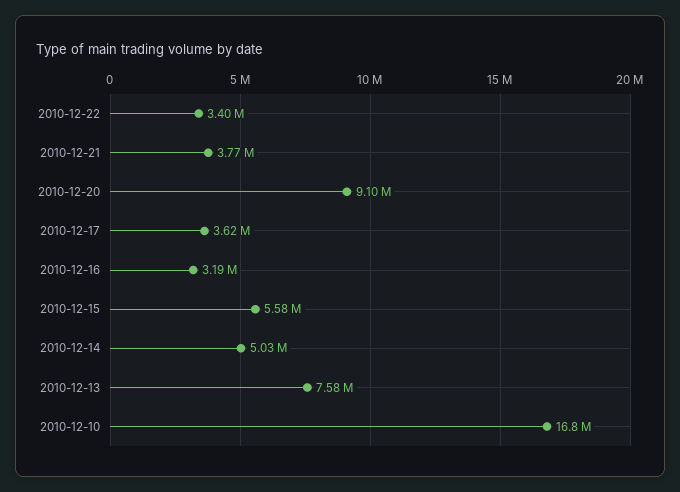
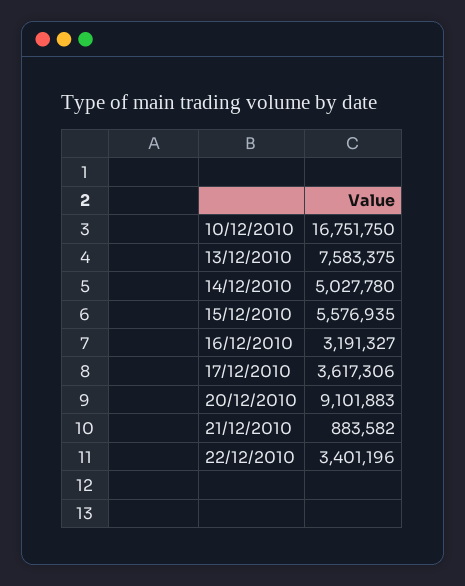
2010-12-21: 3770000 -> 883582

